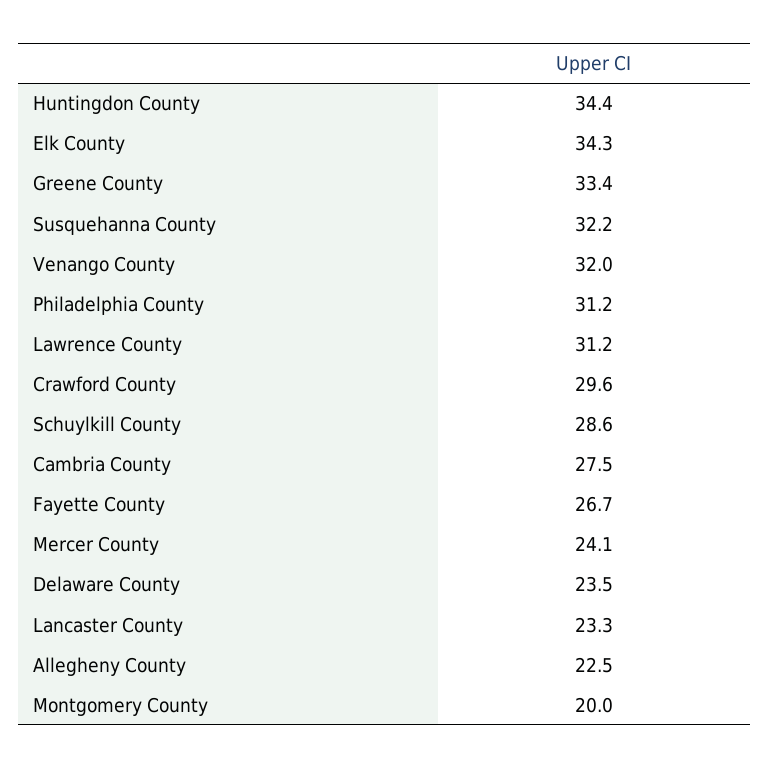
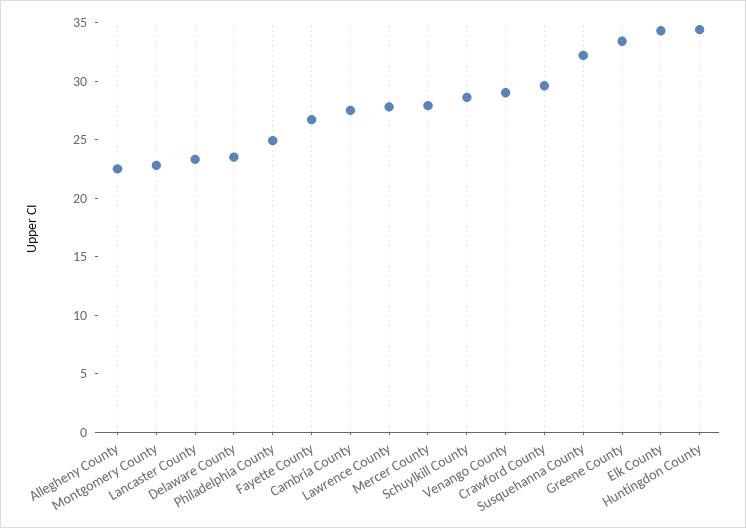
Venango County: 32 -> 29
Philadelphia County: 31.2 -> 25
Lawrence County: 31.2 -> 28
Mercer County: 24.1 -> 28
Montgomery County: 20 -> 23

